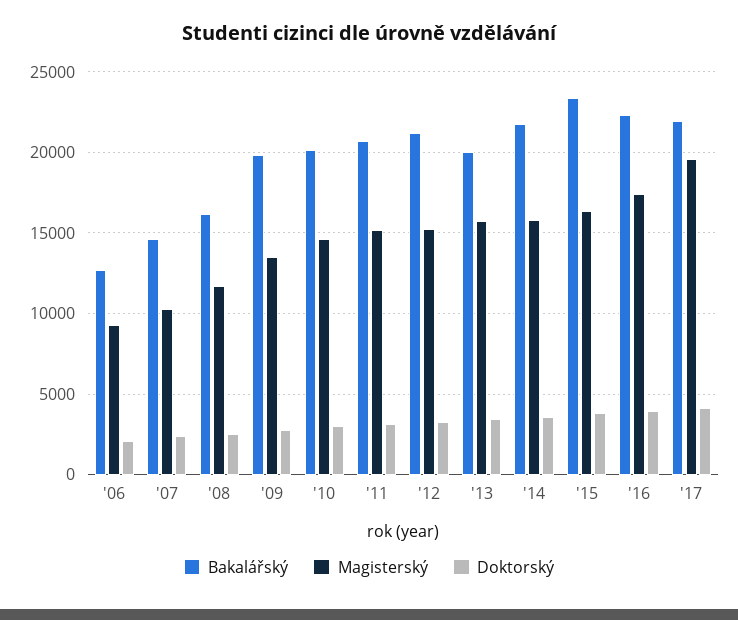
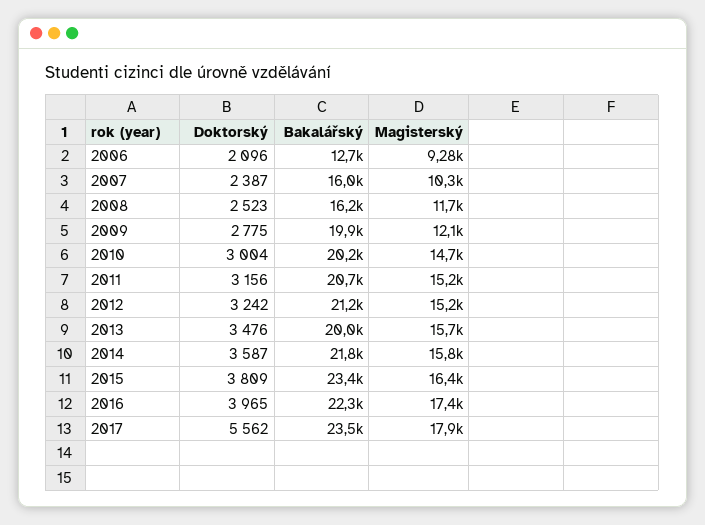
Bakalářský, '07: 14500 -> 16000
Magisterský, '09: 13500 -> 12100
Bakalářský, '17: 22000 -> 23500
Magisterský, '17: 19500 -> 17900
Doktorský, '17: 4000 -> 5562

